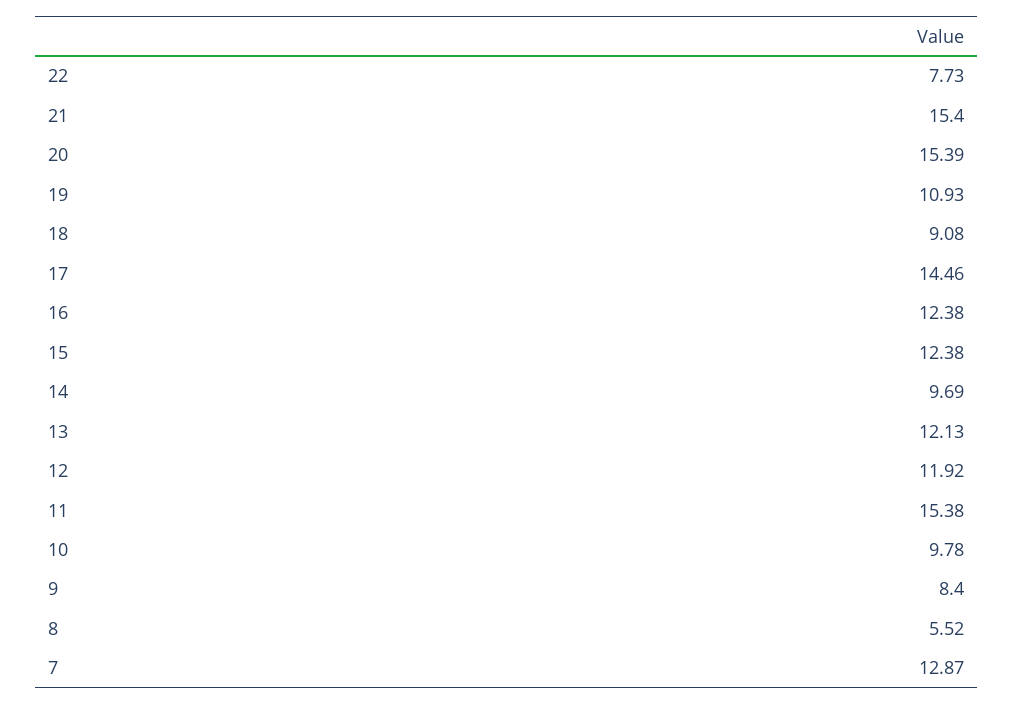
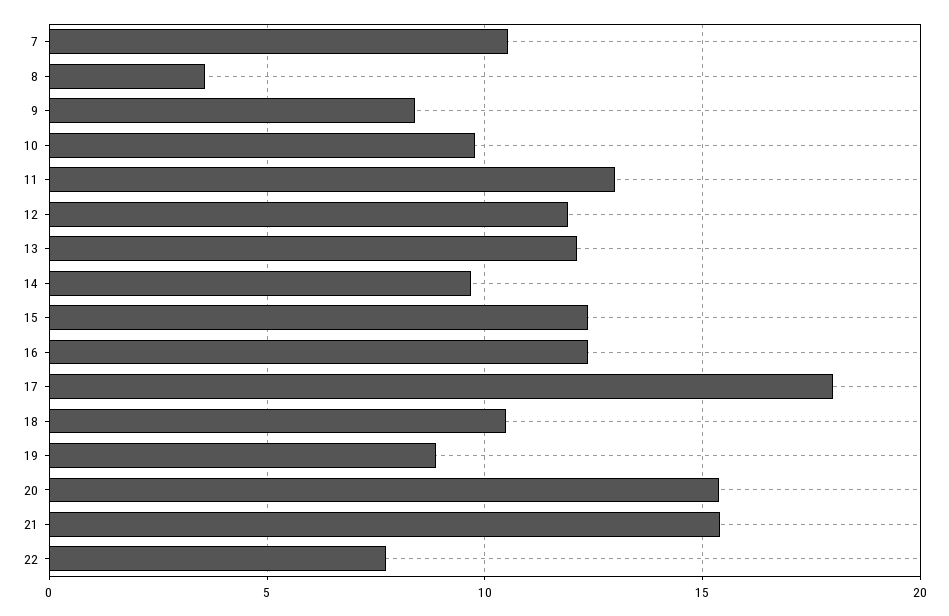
19: 10.93 -> 9
18: 9.08 -> 10.5
17: 14.46 -> 18
11: 15.38 -> 13
8: 5.52 -> 3.5
7: 12.87 -> 10.5

